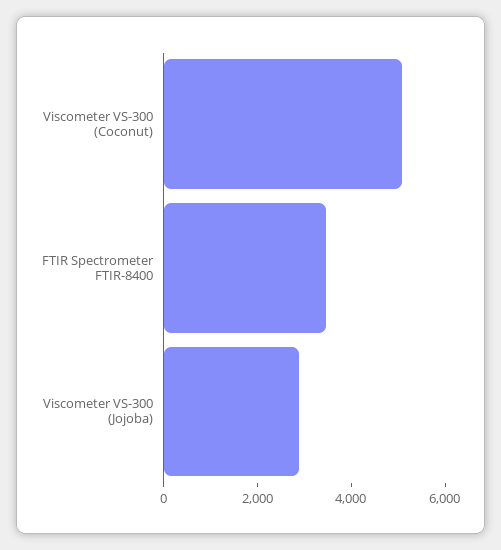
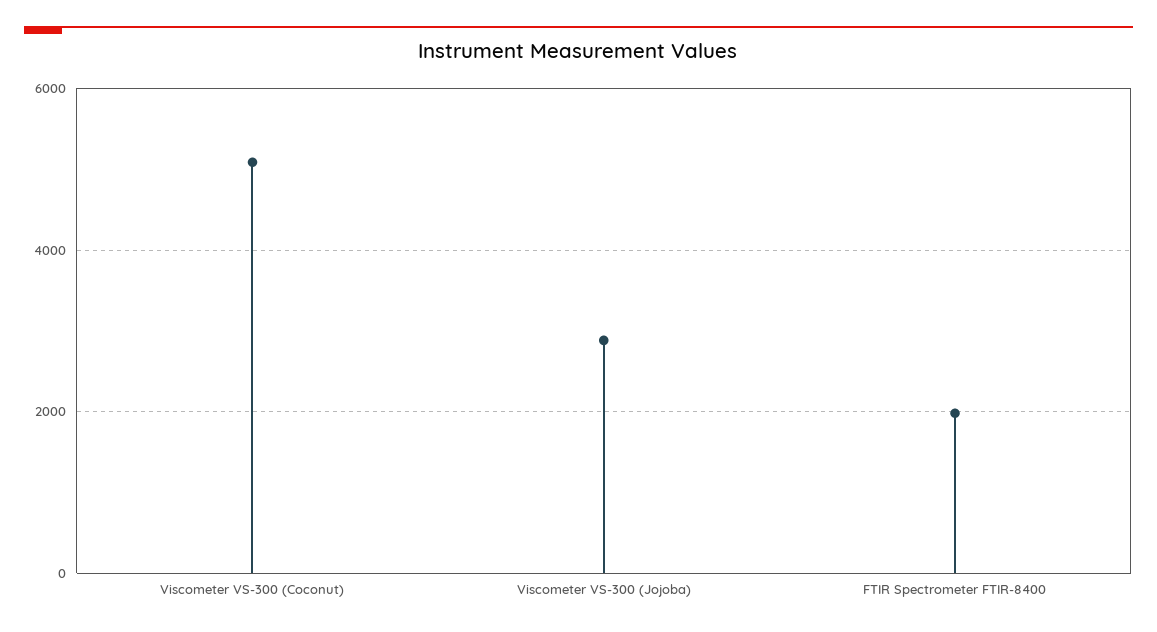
FTIR Spectrometer FTIR-8400: 3500 -> 2000

